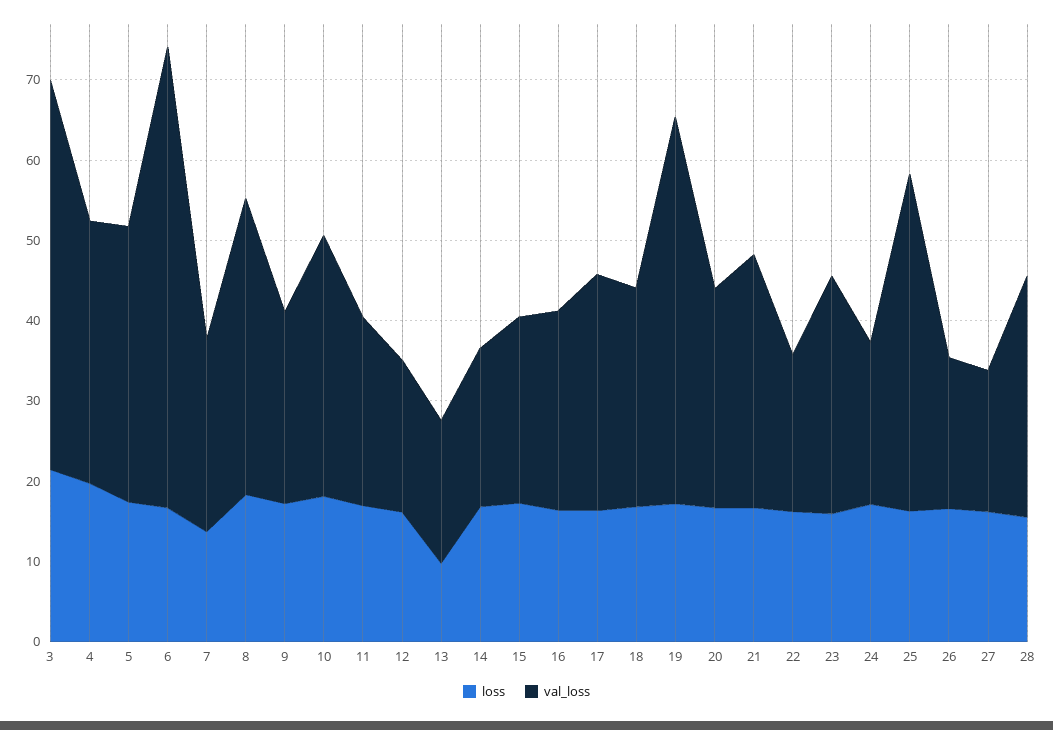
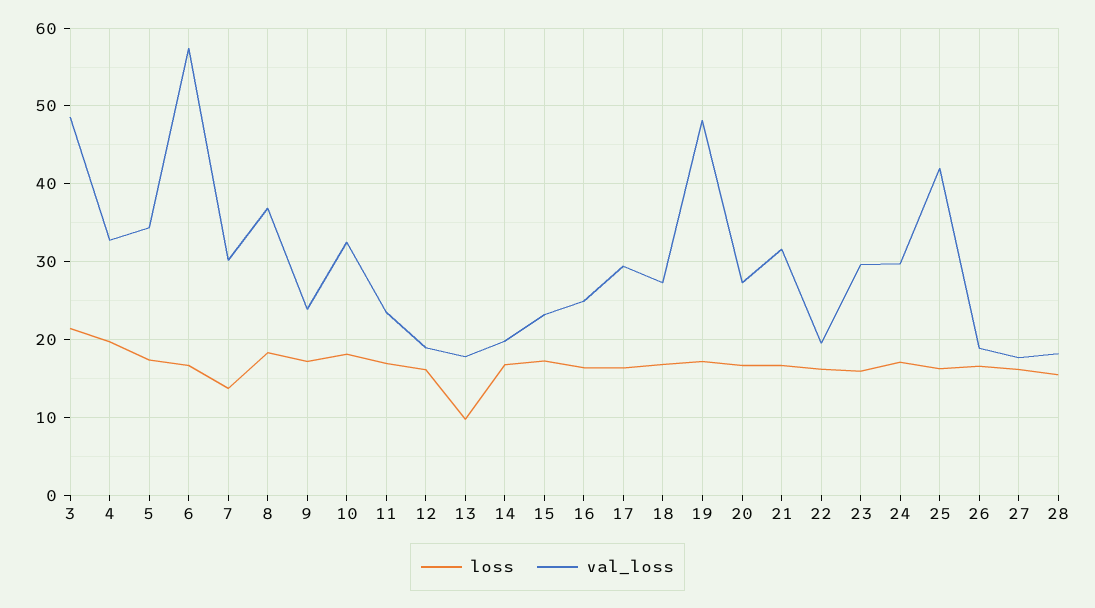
val_loss, 7: 24 -> 30
val_loss, 24: 20 -> 30
val_loss, 28: 30 -> 18

